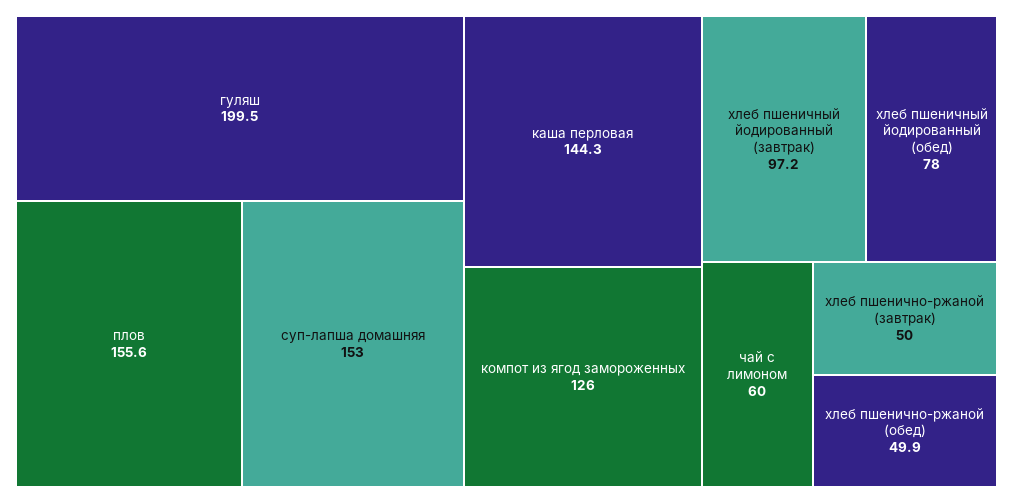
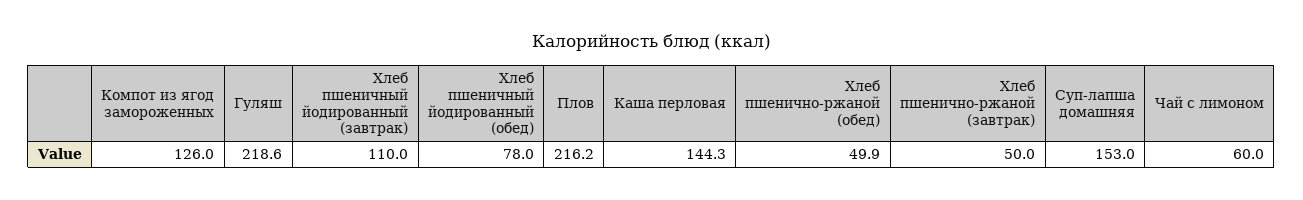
гуляш: 199.5 -> 218.6
плов: 155.6 -> 216.2
хлеб пшеничный йодированный (завтрак): 97.2 -> 110

